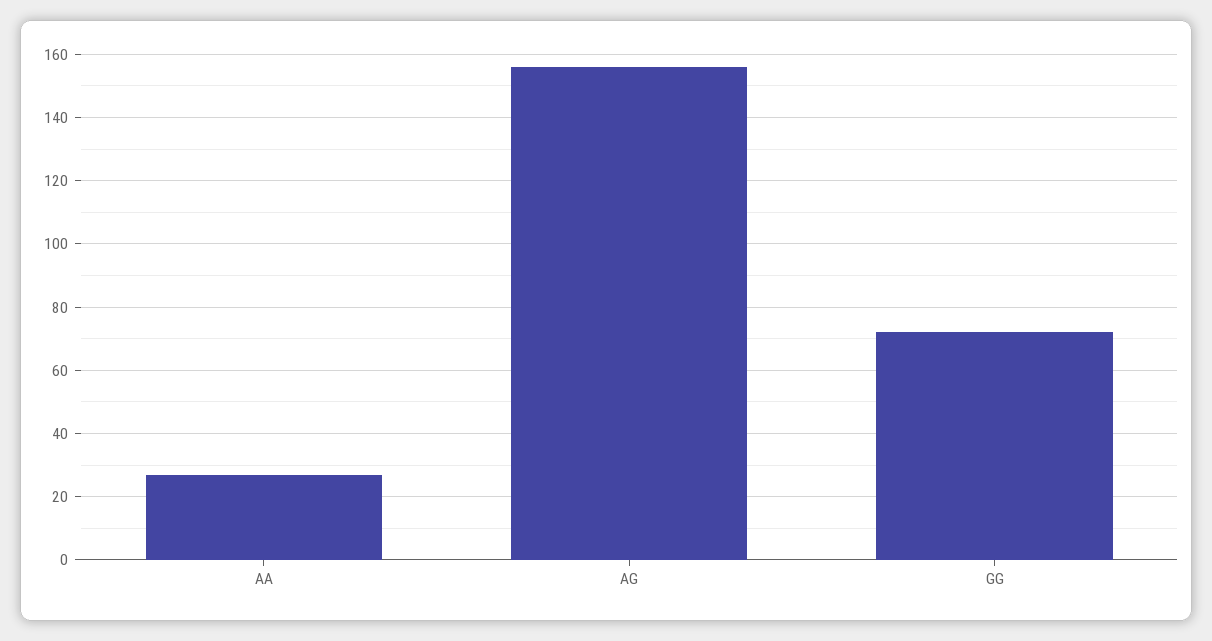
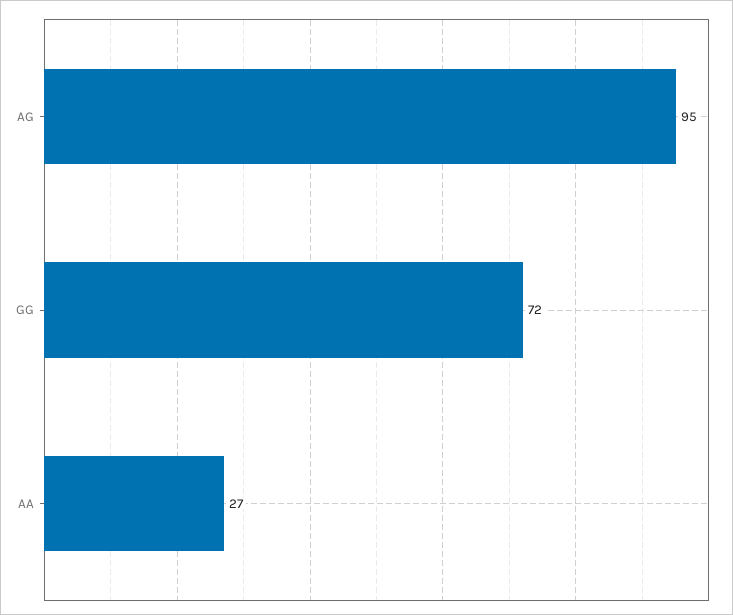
AG: 155 -> 95

